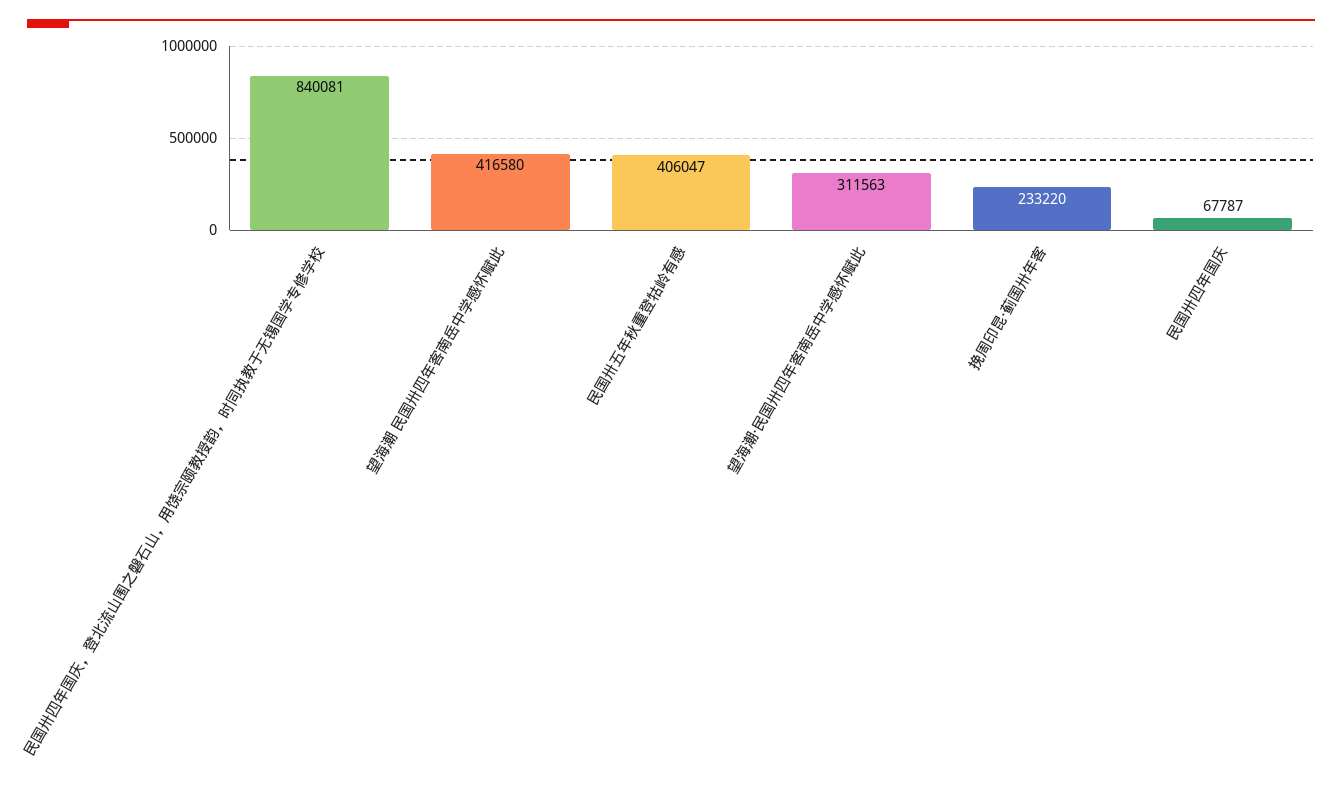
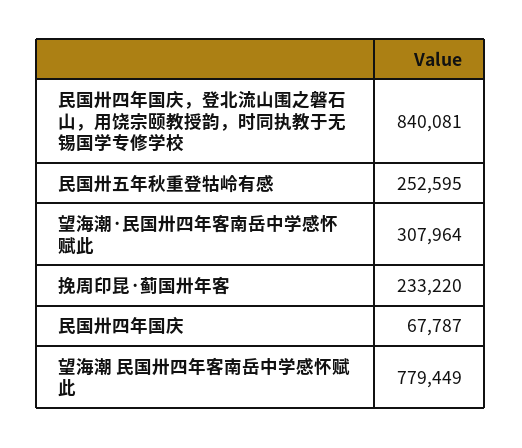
望海潮 民国卅四年客南岳中学感怀赋此: 416580 -> 779449
民国卅五年秋重登牯岭有感: 406047 -> 252595
望海潮·民国卅四年客南岳中学感怀赋此: 311563 -> 307964

